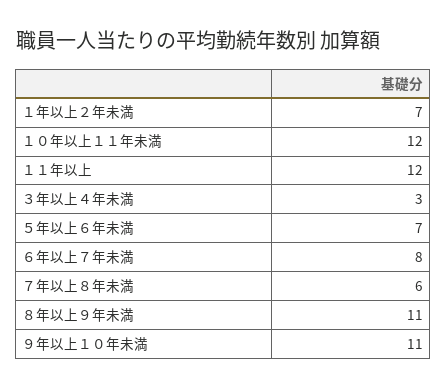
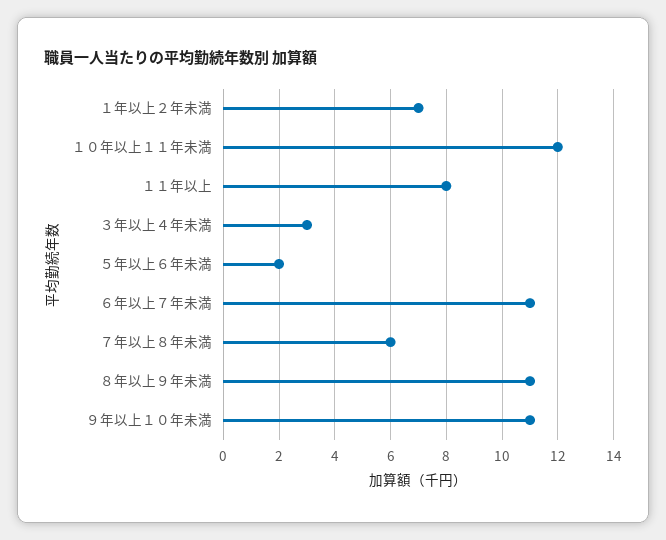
１１年以上: 12 -> 8
５年以上６年未満: 7 -> 2
６年以上７年未満: 8 -> 11

